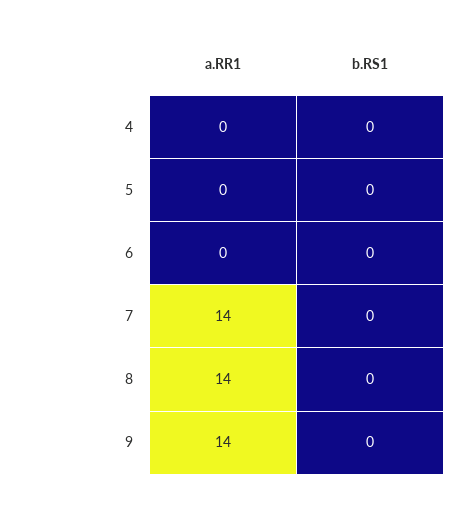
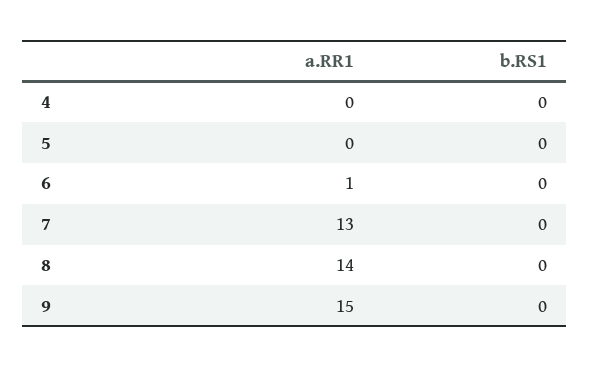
a.RR1, 6: 0 -> 1
a.RR1, 7: 14 -> 13
a.RR1, 9: 14 -> 15

